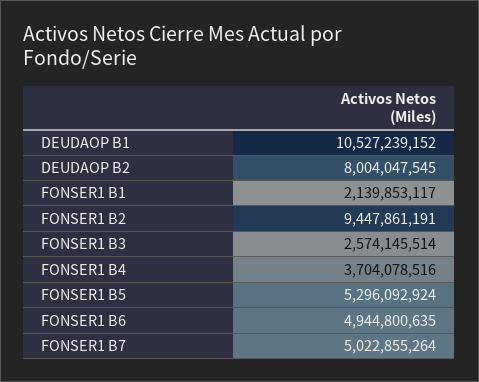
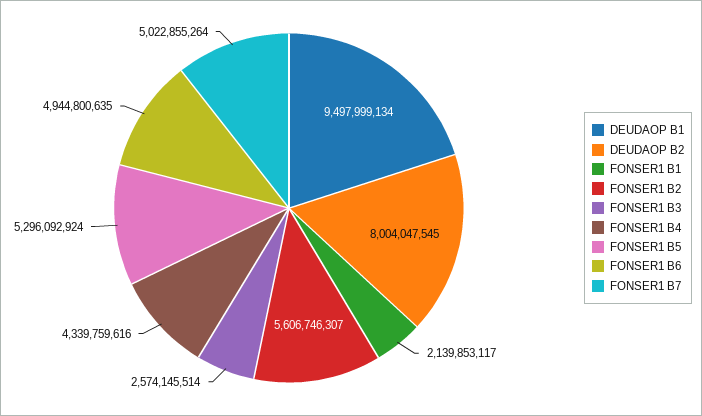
DEUDAOP B1: 10527239152 -> 9497999134
FONSER1 B2: 9447861191 -> 5606746307
FONSER1 B4: 3704078516 -> 4339759616

